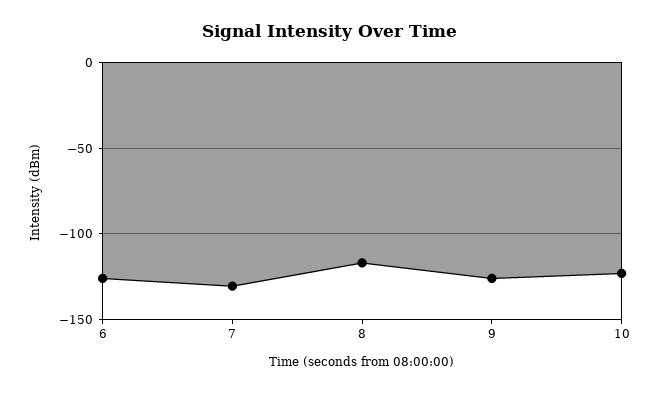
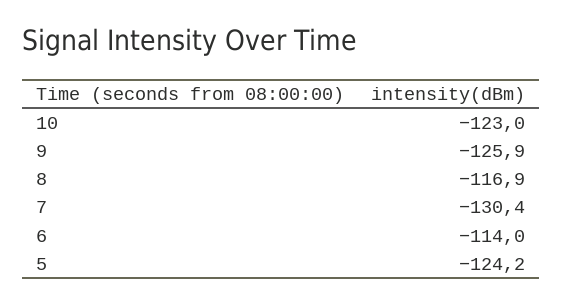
6: -125 -> -114
5: none -> -124.2

